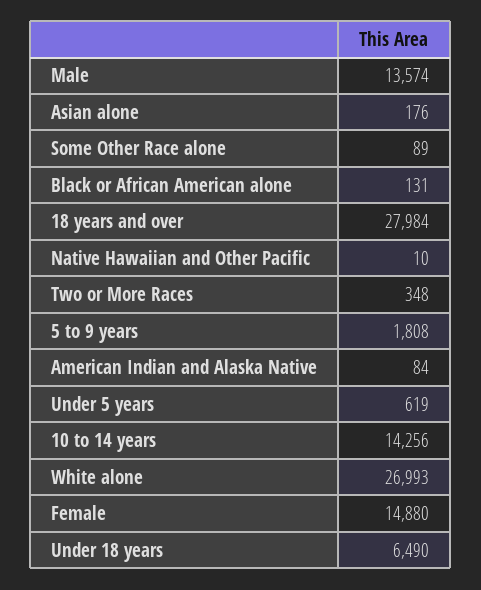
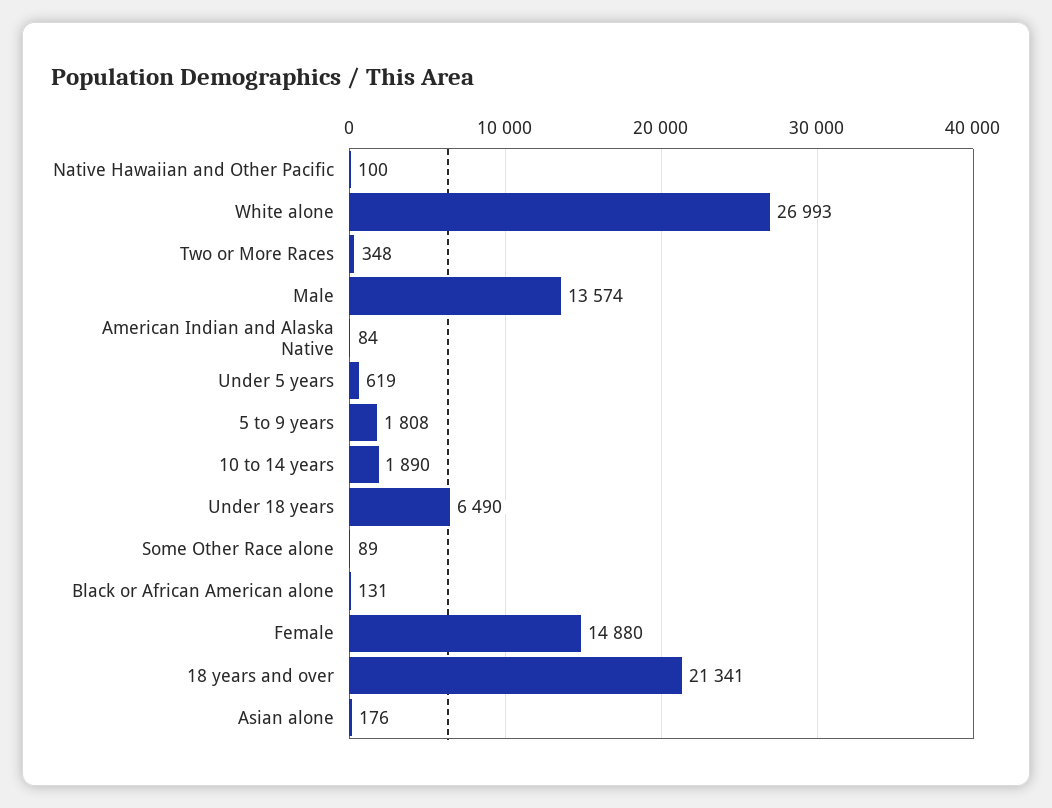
18 years and over: 27984 -> 21341
Native Hawaiian and Other Pacific: 10 -> 100
10 to 14 years: 14256 -> 1890

